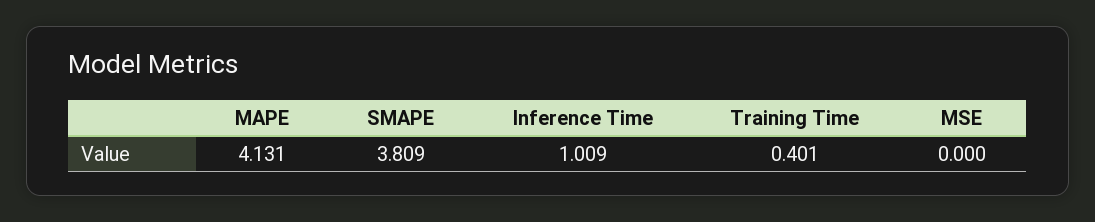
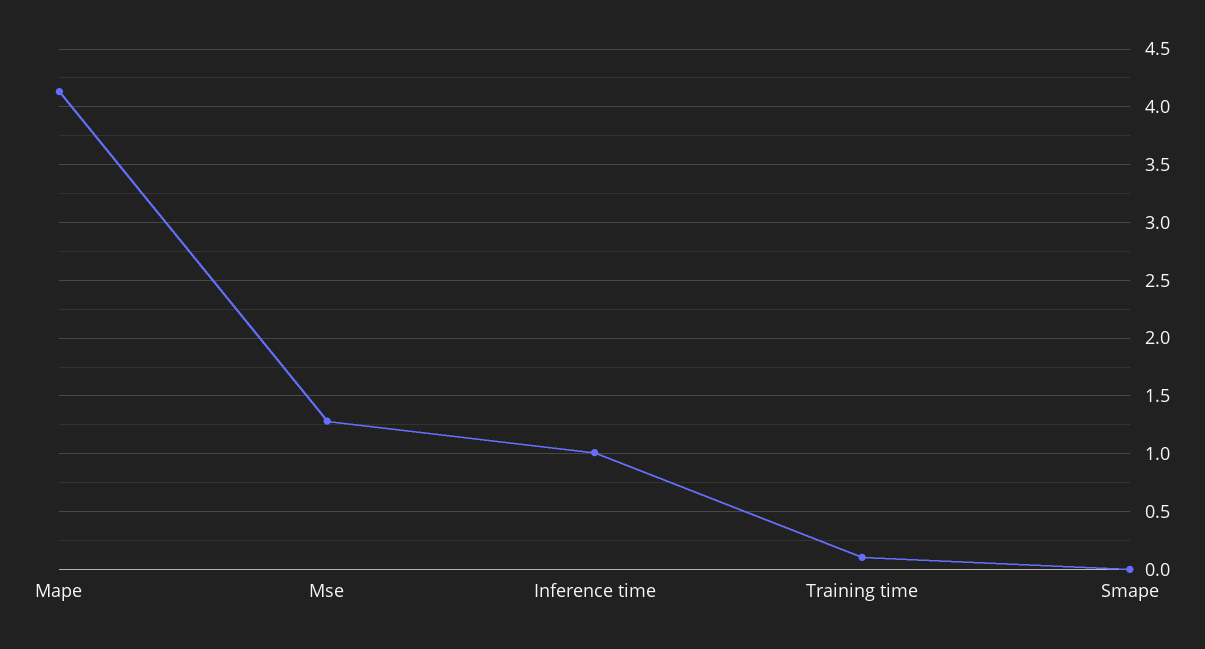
SMAPE: 3.809 -> 0
Training Time: 0.401 -> 0.1
MSE: 0 -> 1.3

